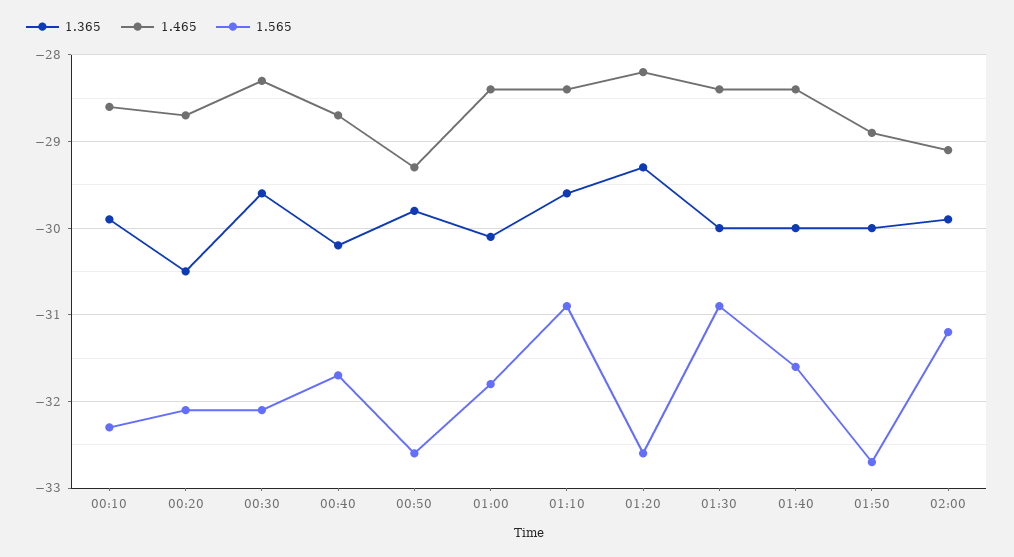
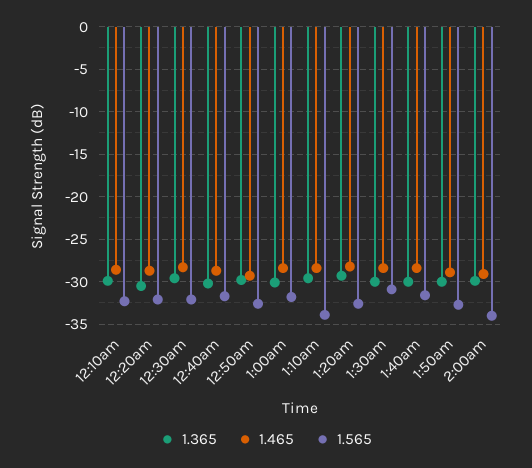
1.565, 01:10: -30.9 -> -34
1.565, 02:00: -31.2 -> -34

